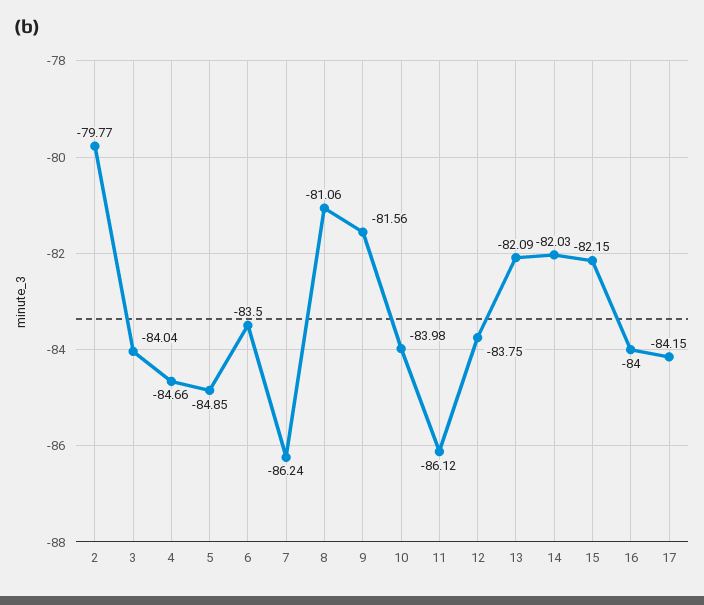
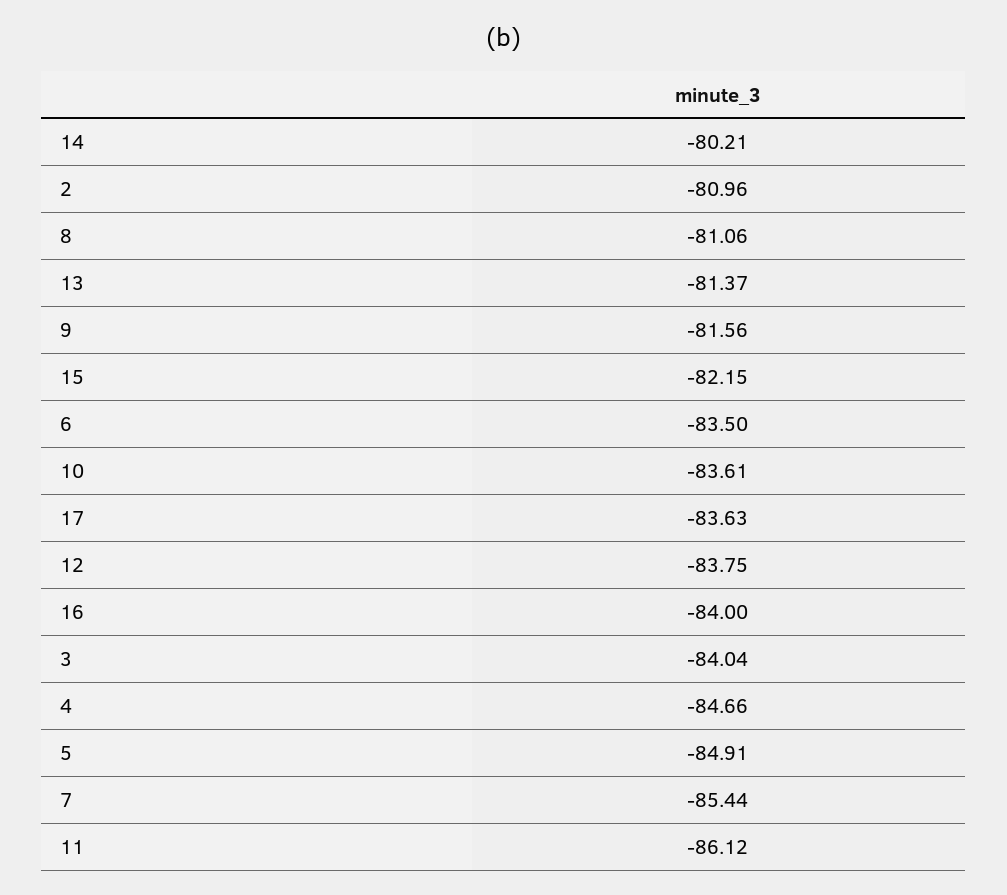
2: -79.77 -> -80.96
5: -84.85 -> -84.91
7: -86.24 -> -85.44
10: -83.98 -> -83.61
13: -82.09 -> -81.37
14: -82.03 -> -80.21
17: -84.15 -> -83.63

